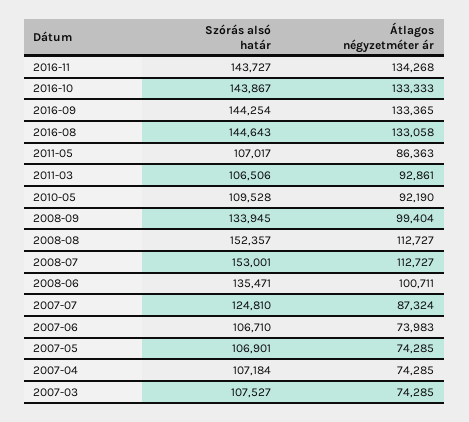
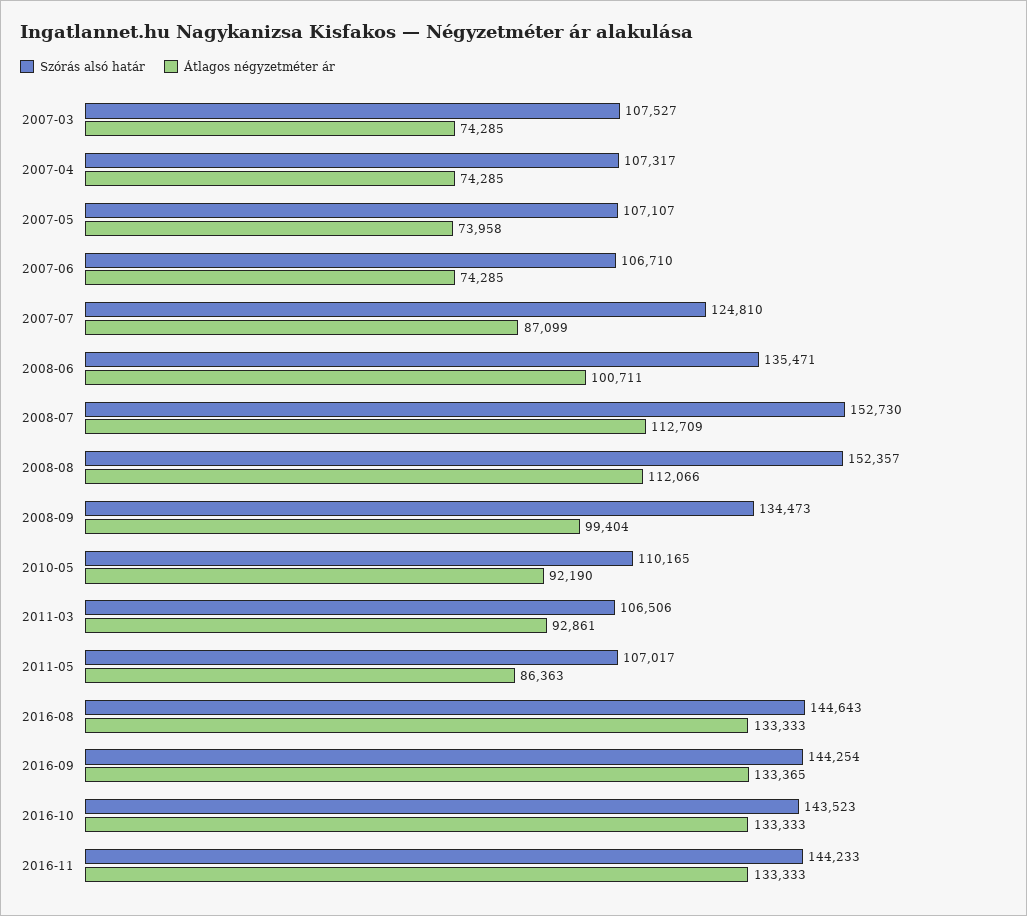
Szórás alsó határ, 2016-11: 143727 -> 144233
Átlagos négyzetméter ár, 2016-11: 134268 -> 133333
Szórás alsó határ, 2016-10: 143867 -> 143523
Átlagos négyzetméter ár, 2016-08: 133058 -> 133333
Szórás alsó határ, 2010-05: 109528 -> 110165
Szórás alsó határ, 2008-09: 133945 -> 134473
Átlagos négyzetméter ár, 2008-08: 112727 -> 112066
Szórás alsó határ, 2008-07: 153001 -> 152730
Átlagos négyzetméter ár, 2008-07: 112727 -> 112709
Átlagos négyzetméter ár, 2007-07: 87324 -> 87099
Átlagos négyzetméter ár, 2007-06: 73983 -> 74285
Szórás alsó határ, 2007-05: 106901 -> 107107
Átlagos négyzetméter ár, 2007-05: 74285 -> 73958
Szórás alsó határ, 2007-04: 107184 -> 107317

